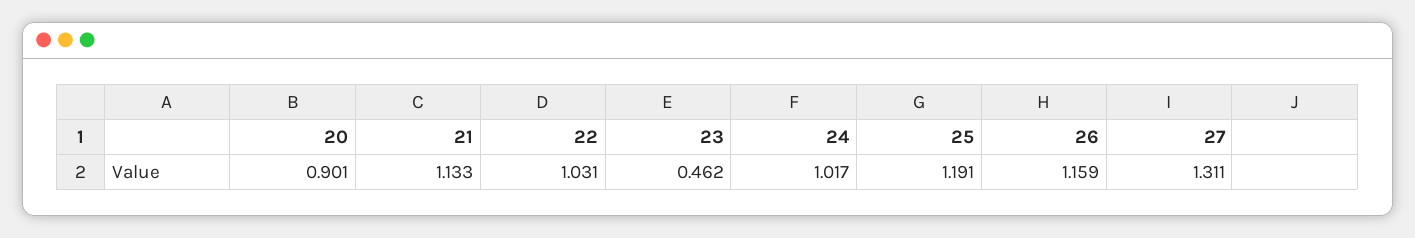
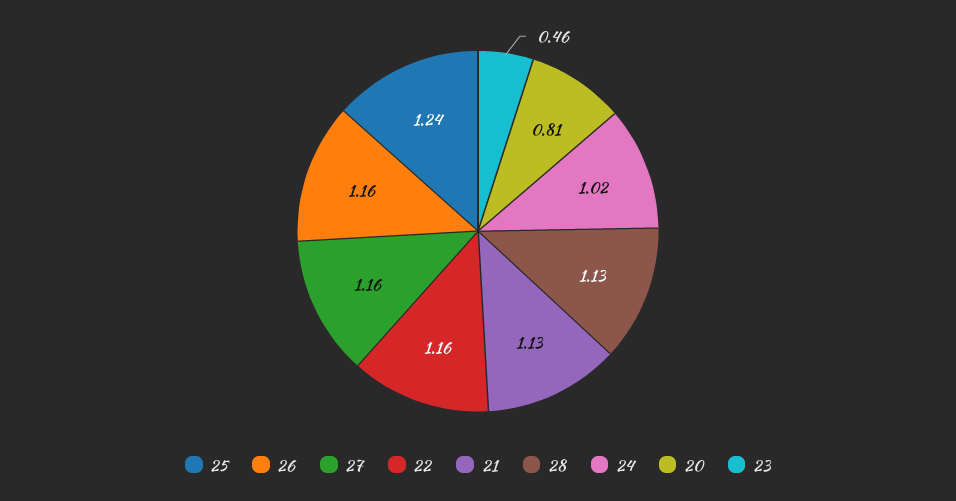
20: 0.901 -> 0.81
22: 1.031 -> 1.16
25: 1.191 -> 1.24
27: 1.311 -> 1.16
28: none -> 1.13

